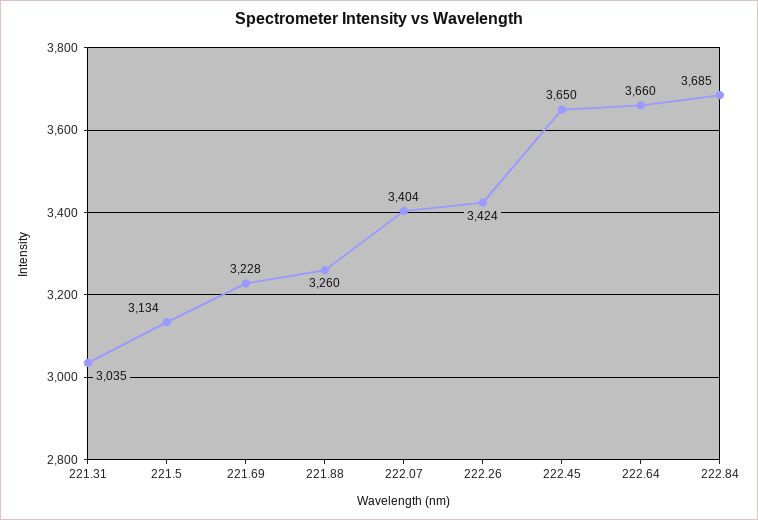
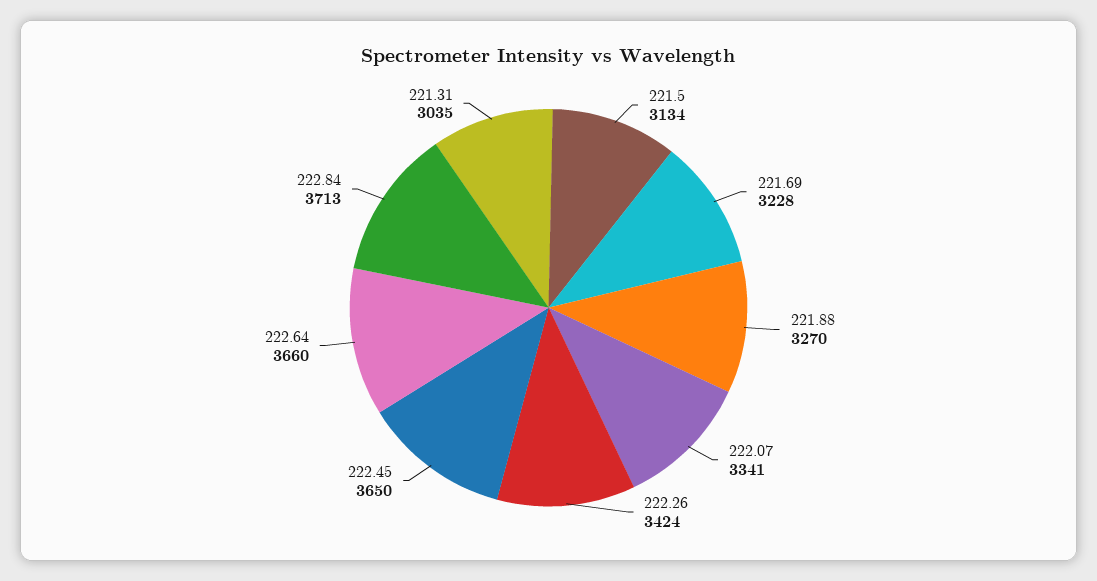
221.88: 3260 -> 3270
222.07: 3404 -> 3341
222.84: 3685 -> 3713

